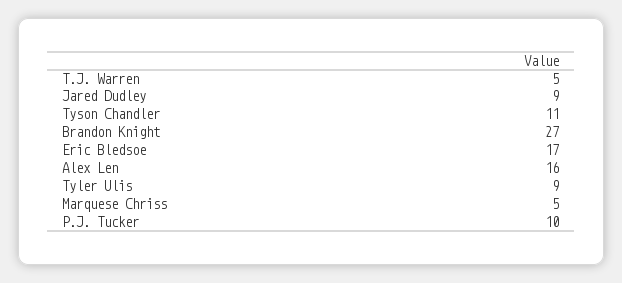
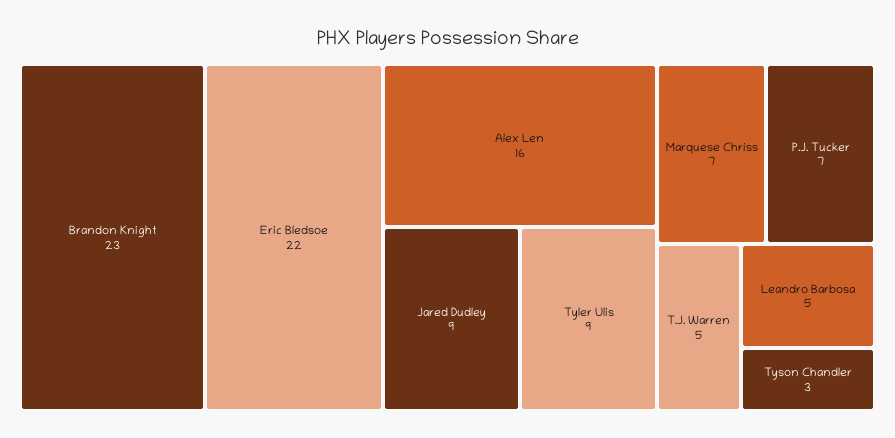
Tyson Chandler: 11 -> 3
Brandon Knight: 27 -> 23
Eric Bledsoe: 17 -> 22
Marquese Chriss: 5 -> 7
P.J. Tucker: 10 -> 7
Leandro Barbosa: none -> 5

